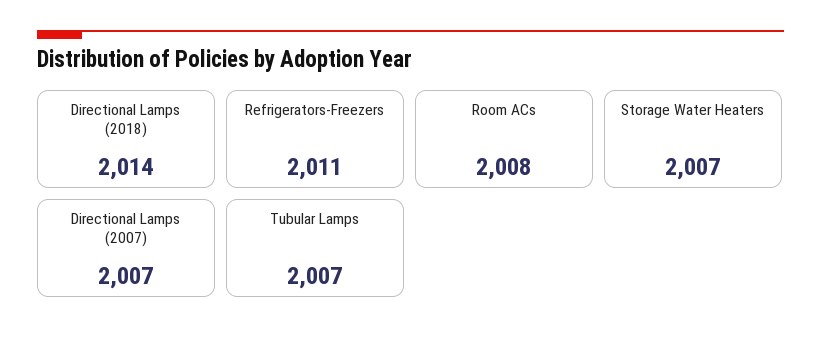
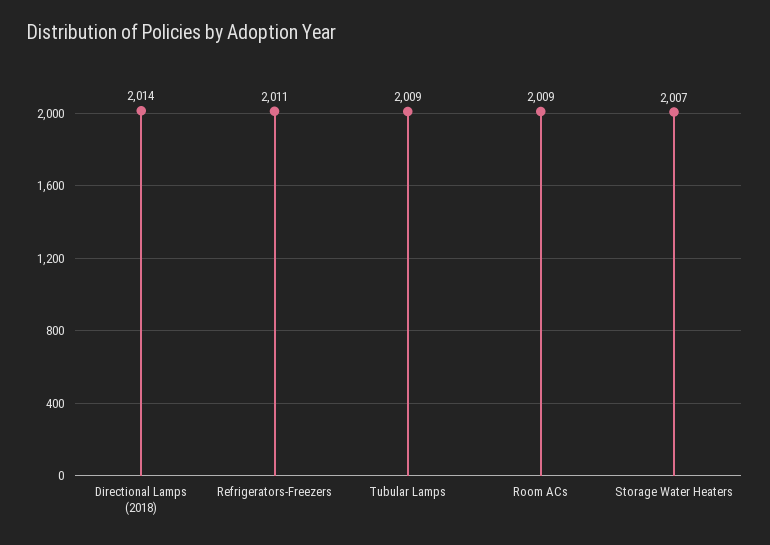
Room ACs: 2008 -> 2009
Directional Lamps (2007): 2007 -> none
Tubular Lamps: 2007 -> 2009

